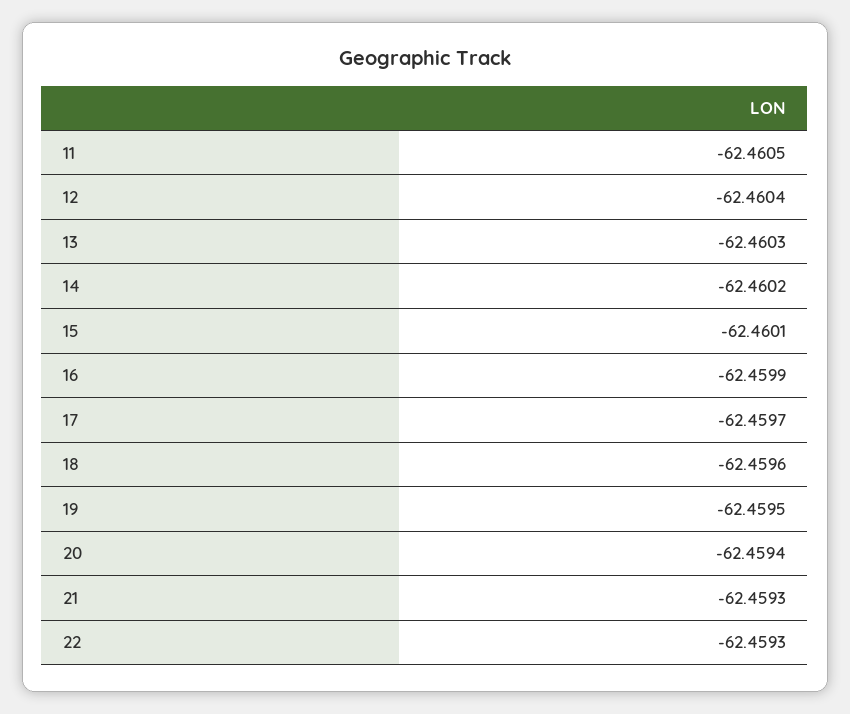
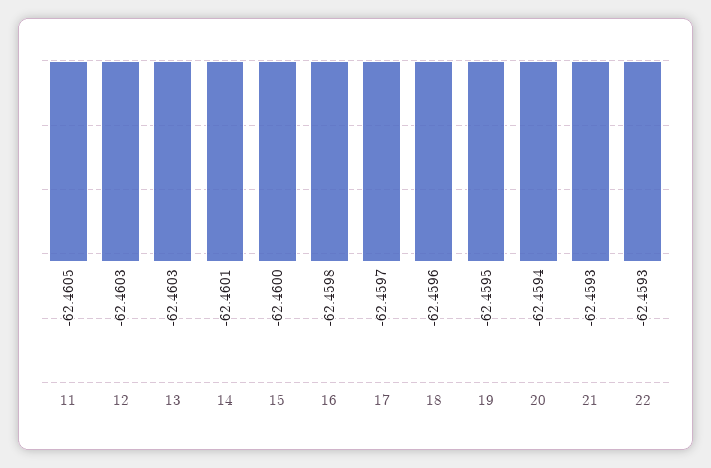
12: -62.4604 -> -62.4603
14: -62.4602 -> -62.4601
15: -62.4601 -> -62.46
16: -62.4599 -> -62.4598

